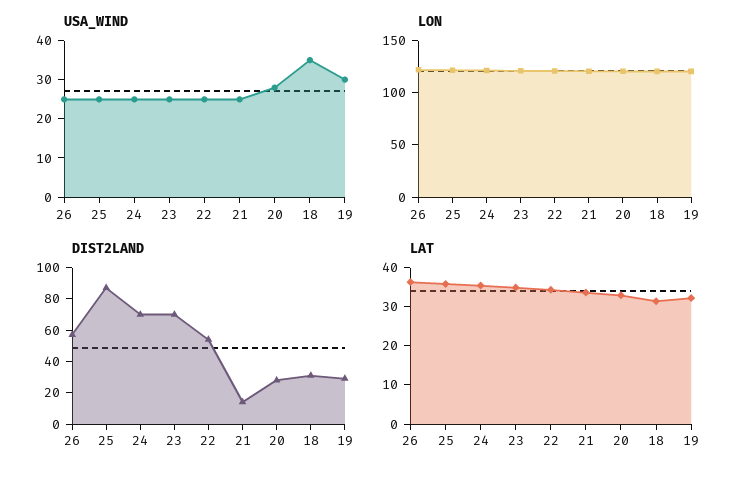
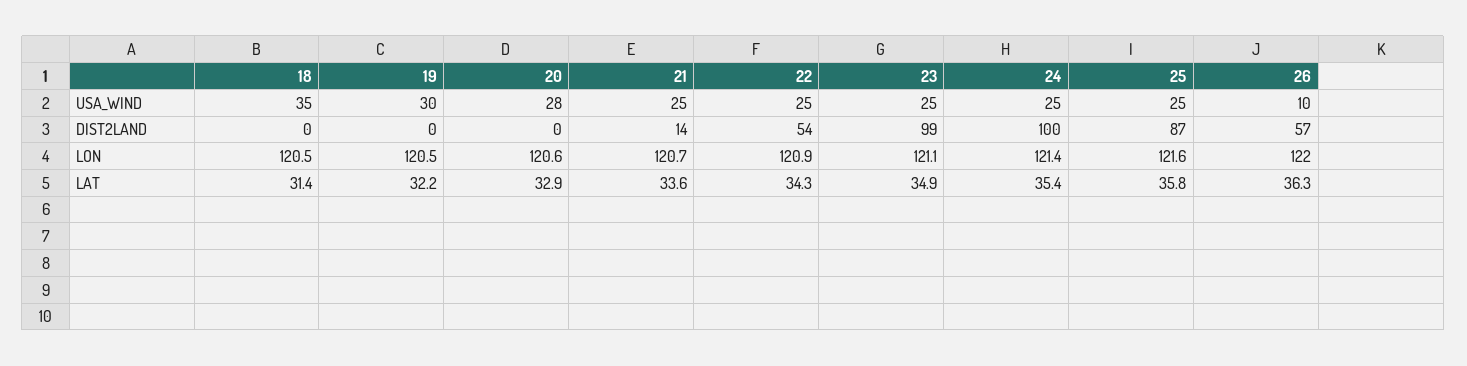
USA_WIND, 26: 25 -> 10
DIST2LAND, 24: 70 -> 100
DIST2LAND, 23: 70 -> 99
DIST2LAND, 20: 30 -> 0
DIST2LAND, 18: 30 -> 0
DIST2LAND, 19: 30 -> 0

